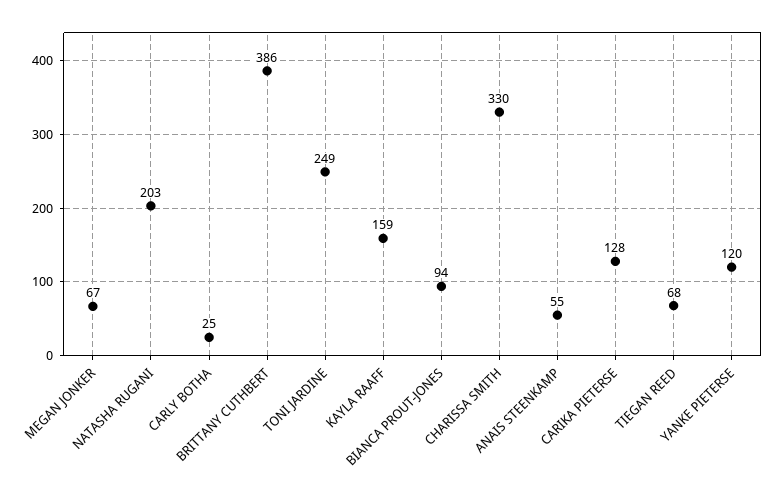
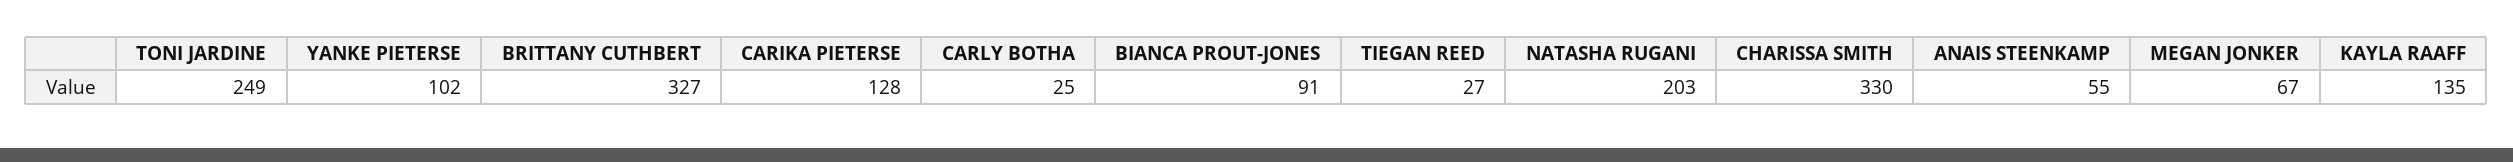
BRITTANY CUTHBERT: 386 -> 327
KAYLA RAAFF: 159 -> 135
BIANCA PROUT-JONES: 94 -> 91
TIEGAN REED: 68 -> 27
YANKE PIETERSE: 120 -> 102

